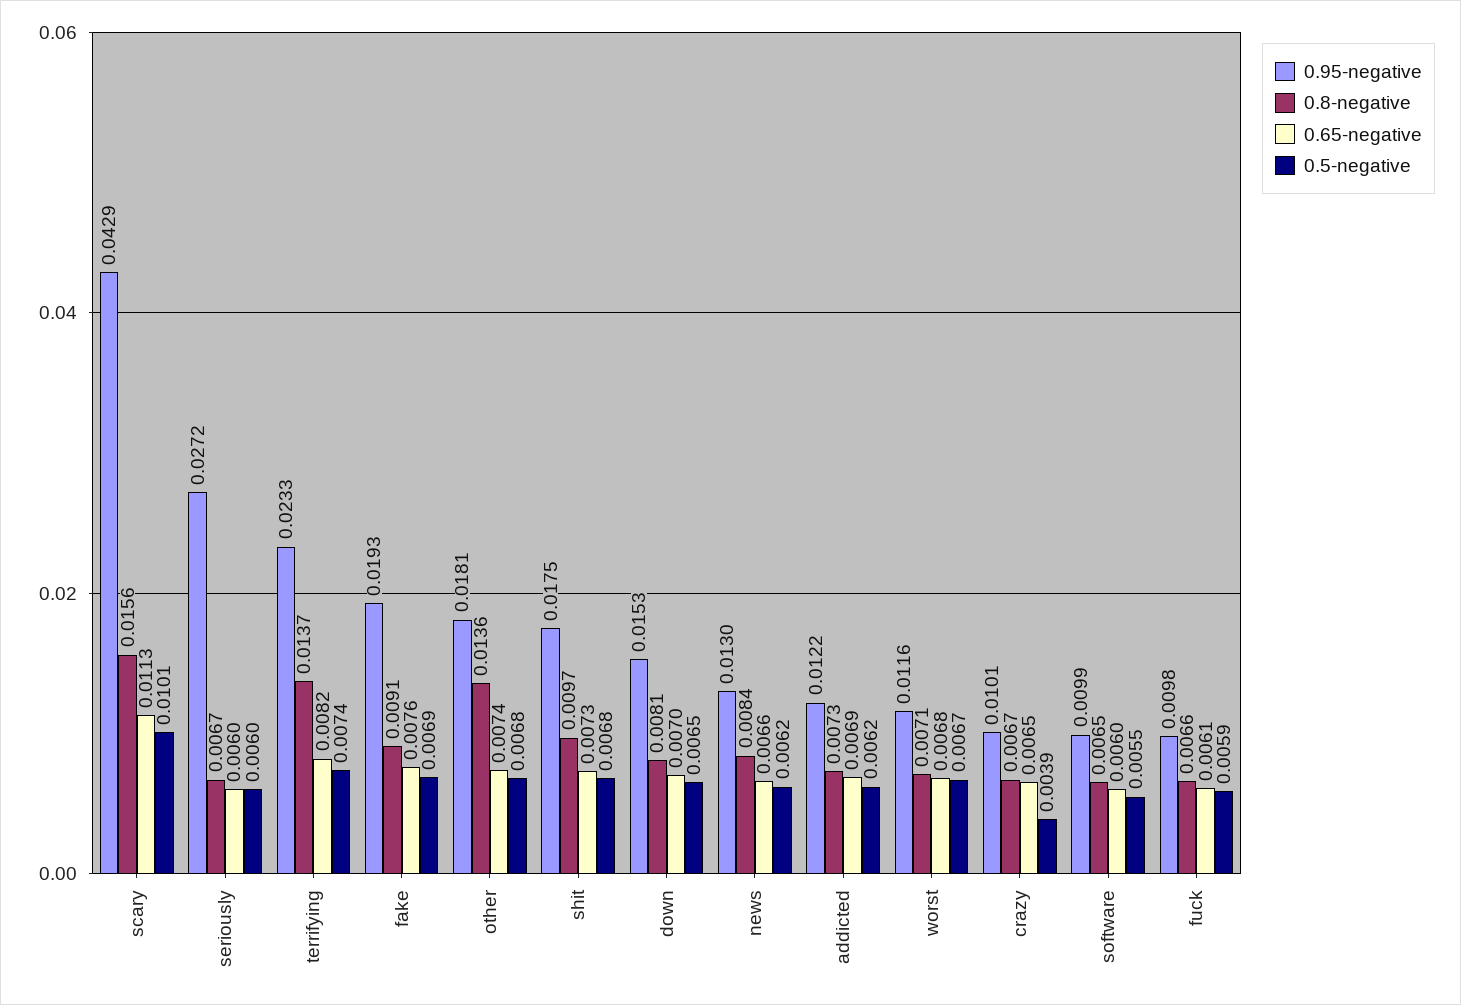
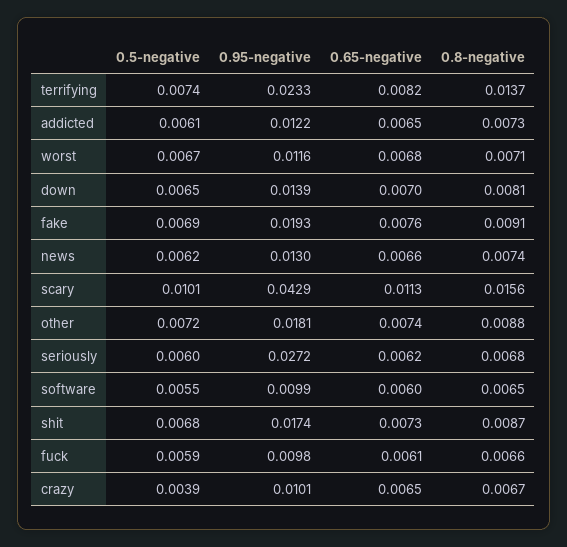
0.8-negative, seriously: 0.0067 -> 0.0068
0.65-negative, seriously: 0.006 -> 0.0062
0.8-negative, other: 0.0136 -> 0.0088
0.5-negative, other: 0.0068 -> 0.0072
0.95-negative, shit: 0.0175 -> 0.0174
0.8-negative, shit: 0.0097 -> 0.0087
0.95-negative, down: 0.0153 -> 0.0139
0.8-negative, news: 0.0084 -> 0.0074
0.65-negative, addicted: 0.0069 -> 0.0065
0.5-negative, addicted: 0.0062 -> 0.0061

